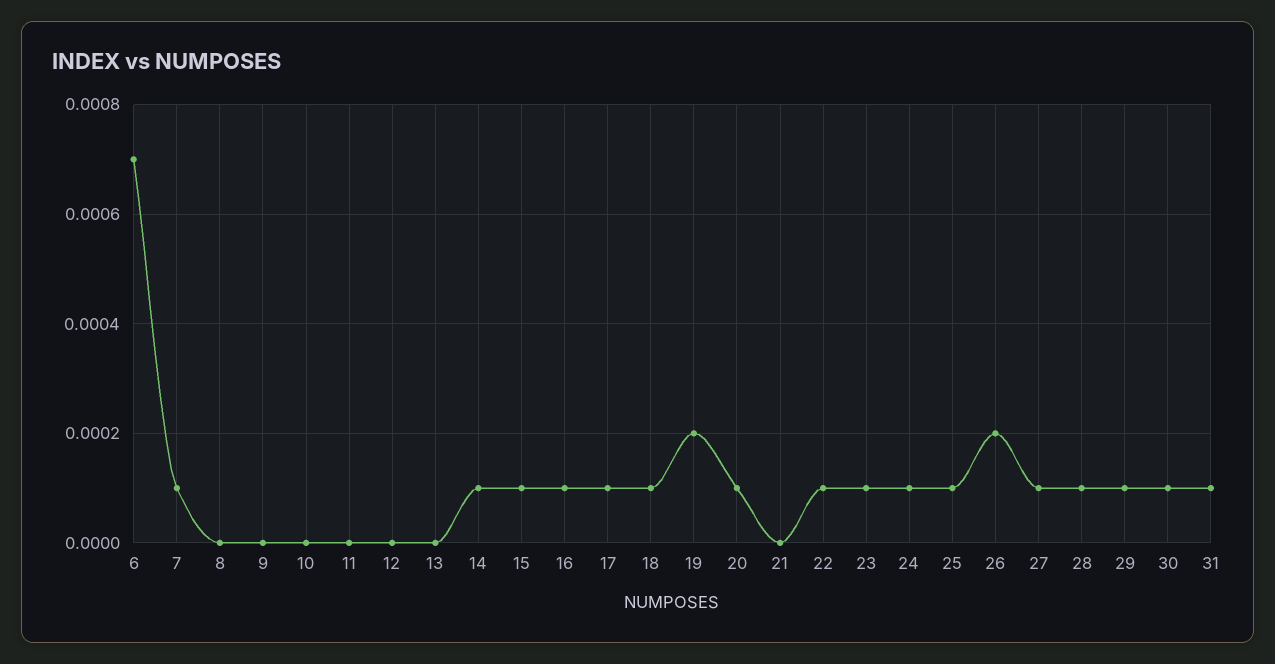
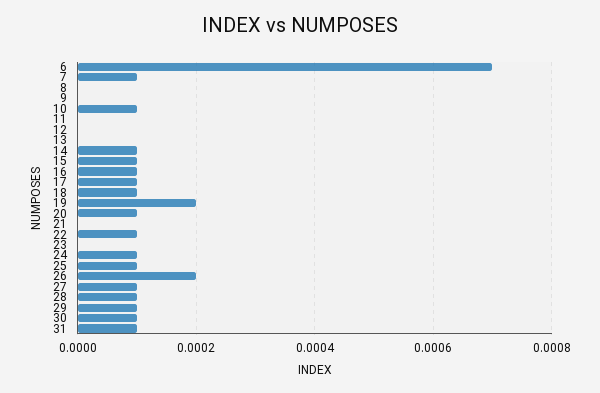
10: 0 -> 0.0001
23: 0.0001 -> 0

